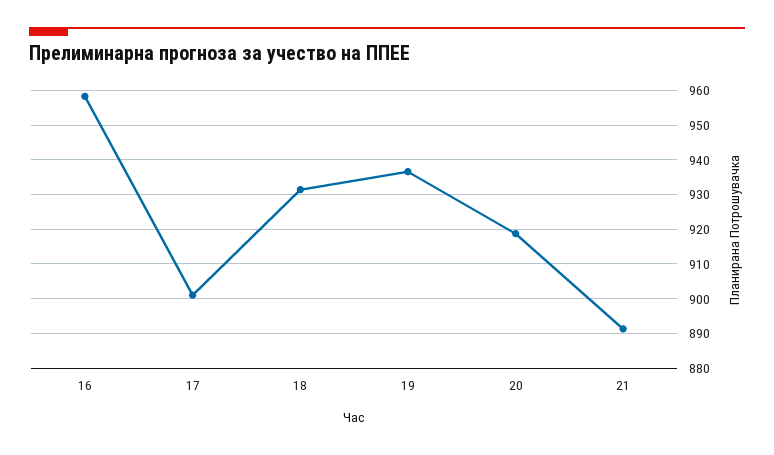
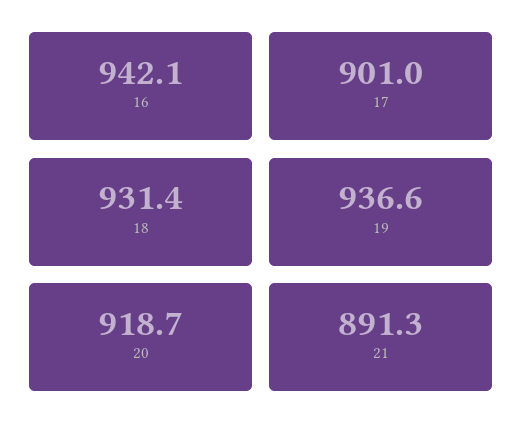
16: 958 -> 942.1

